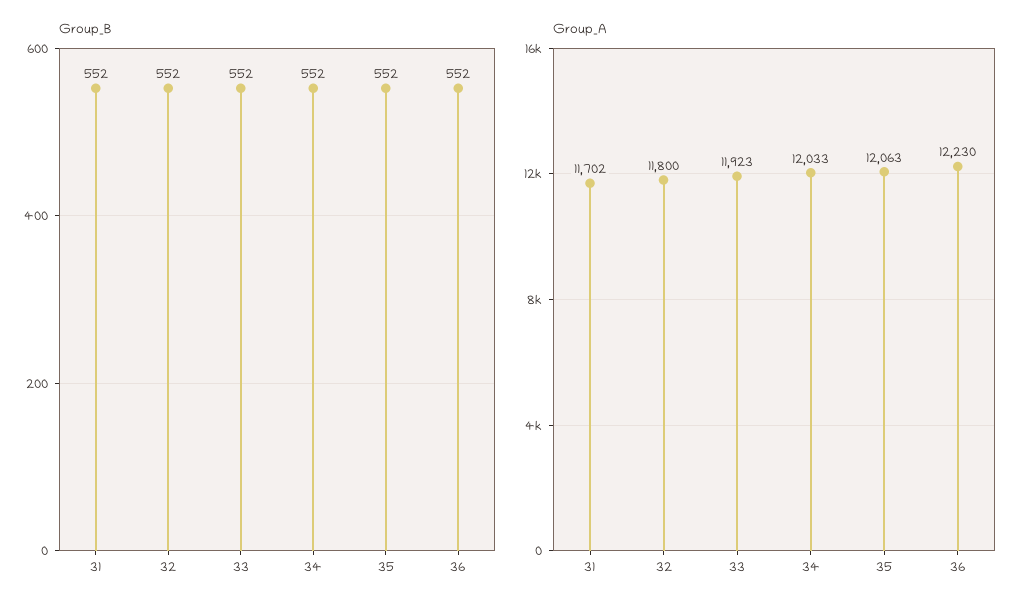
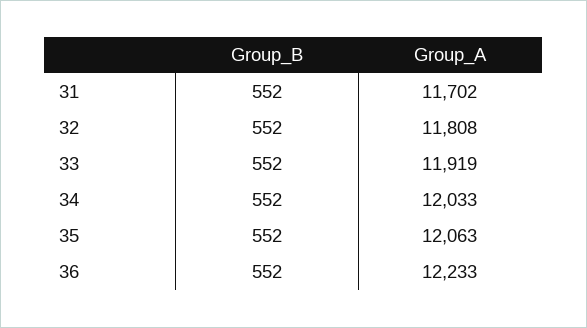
Group_A, 32: 11800 -> 11808
Group_A, 33: 11923 -> 11919
Group_A, 36: 12230 -> 12233

